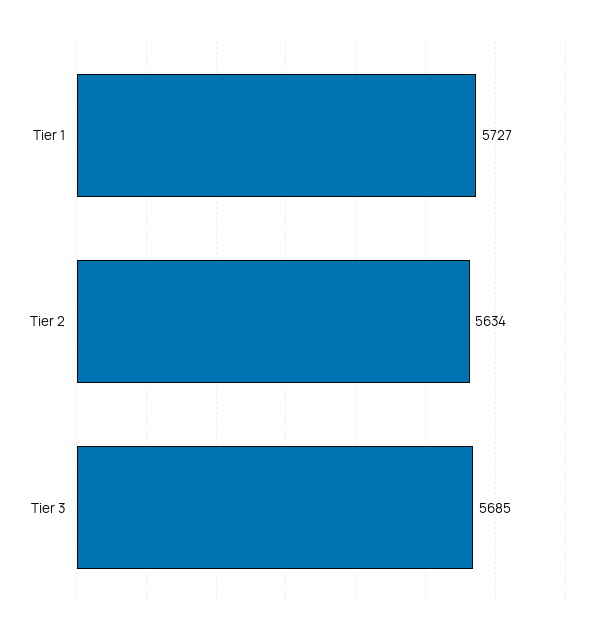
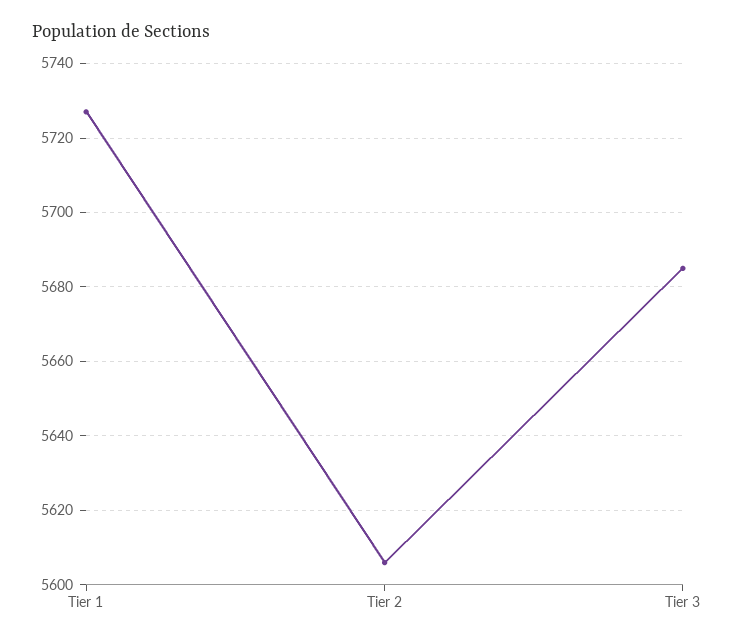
Tier 2: 5634 -> 5605

